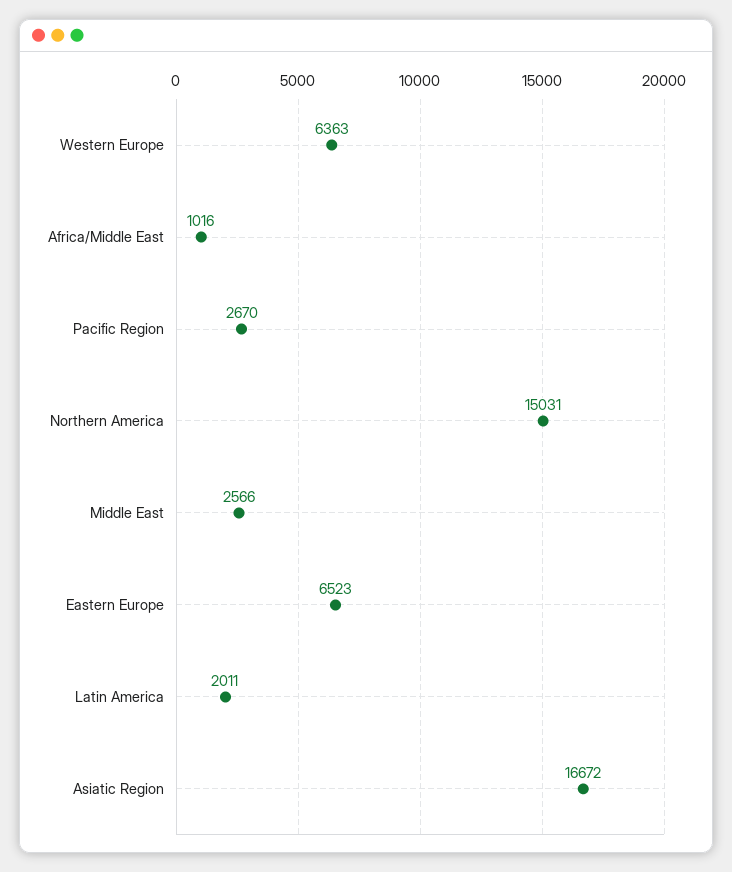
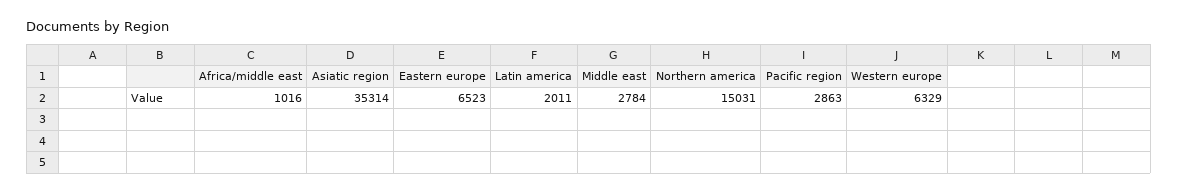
Western Europe: 6363 -> 6329
Pacific Region: 2670 -> 2863
Middle East: 2566 -> 2784
Asiatic Region: 16672 -> 35314

